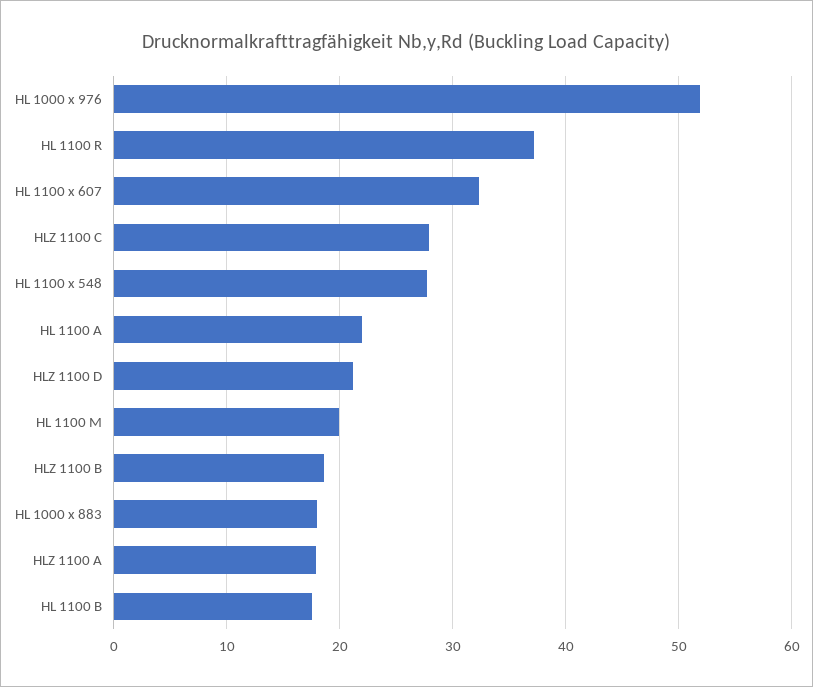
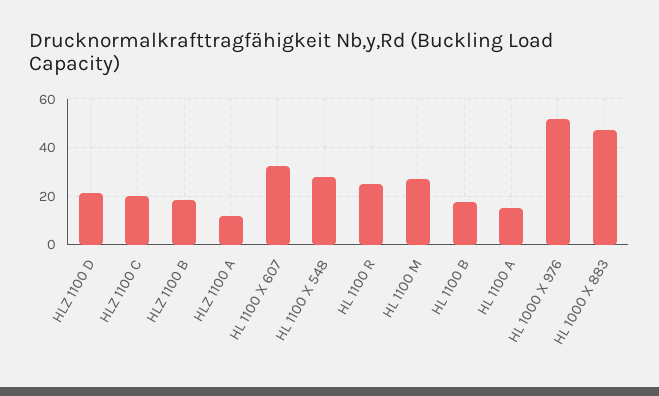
HL 1100 R: 37 -> 25
HLZ 1100 C: 28 -> 20
HL 1100 A: 22 -> 15
HL 1100 M: 20 -> 27.5
HL 1000 x 883: 18 -> 47.5
HLZ 1100 A: 18 -> 12.5

